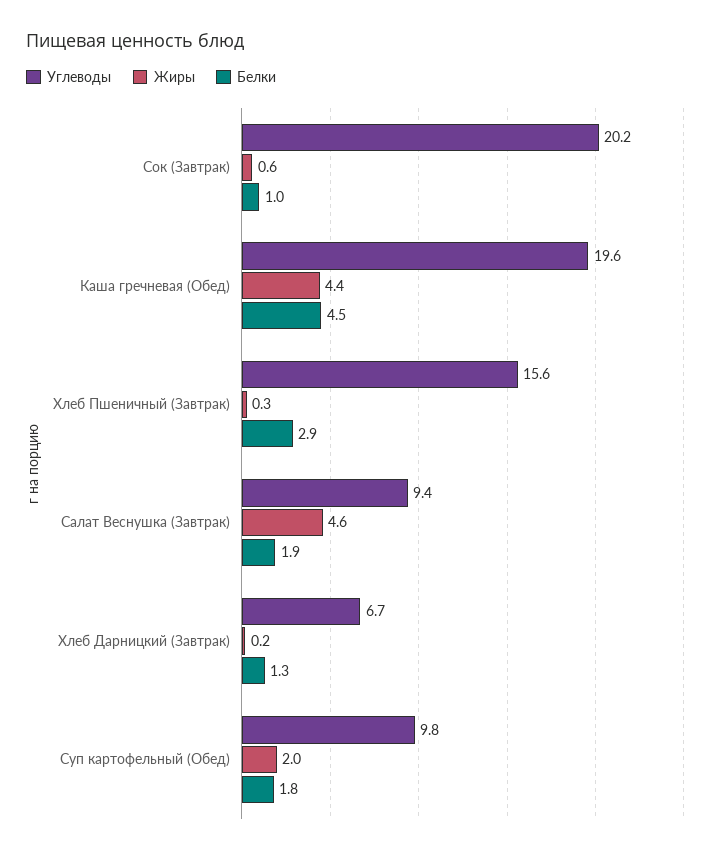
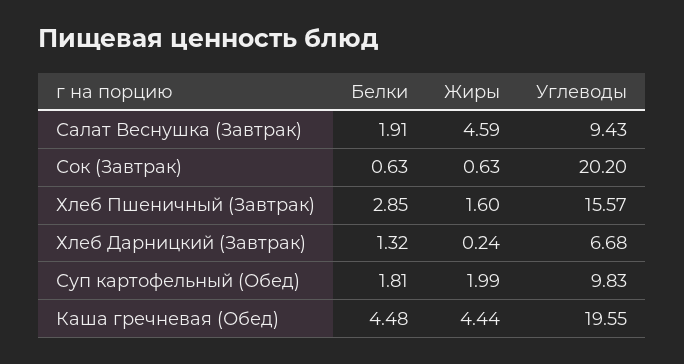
Белки, Сок (Завтрак): 1 -> 0.63
Жиры, Хлеб Пшеничный (Завтрак): 0.3 -> 1.6

